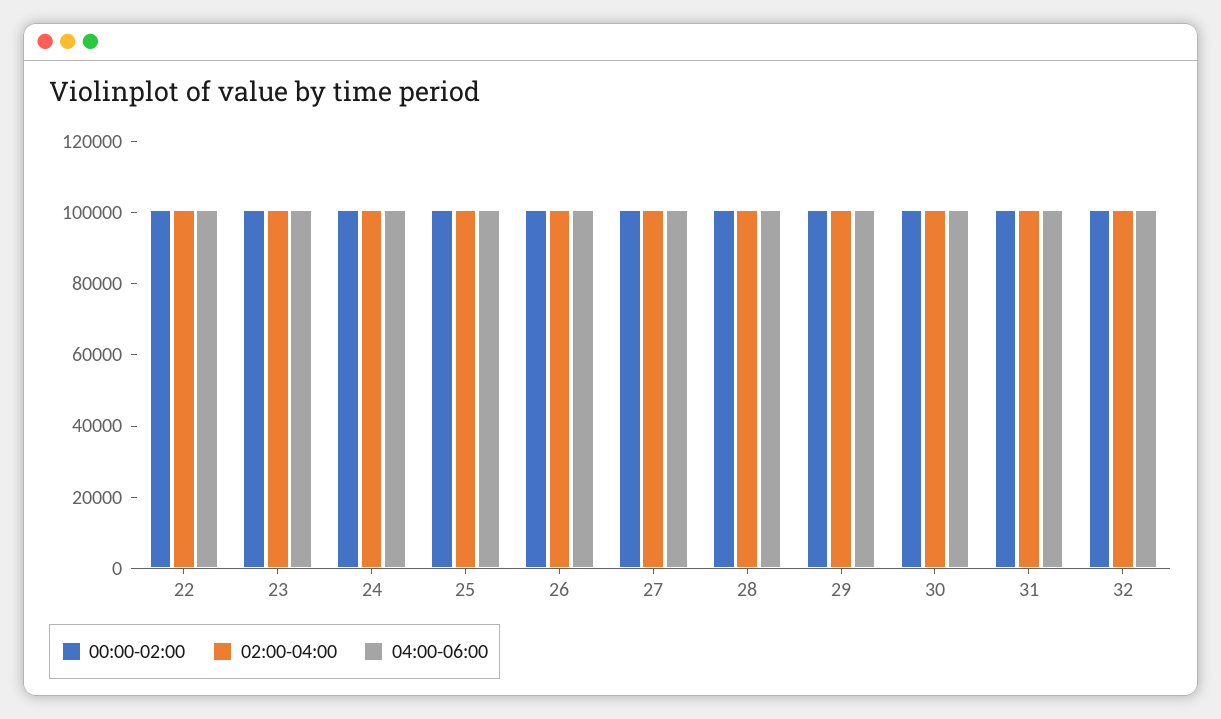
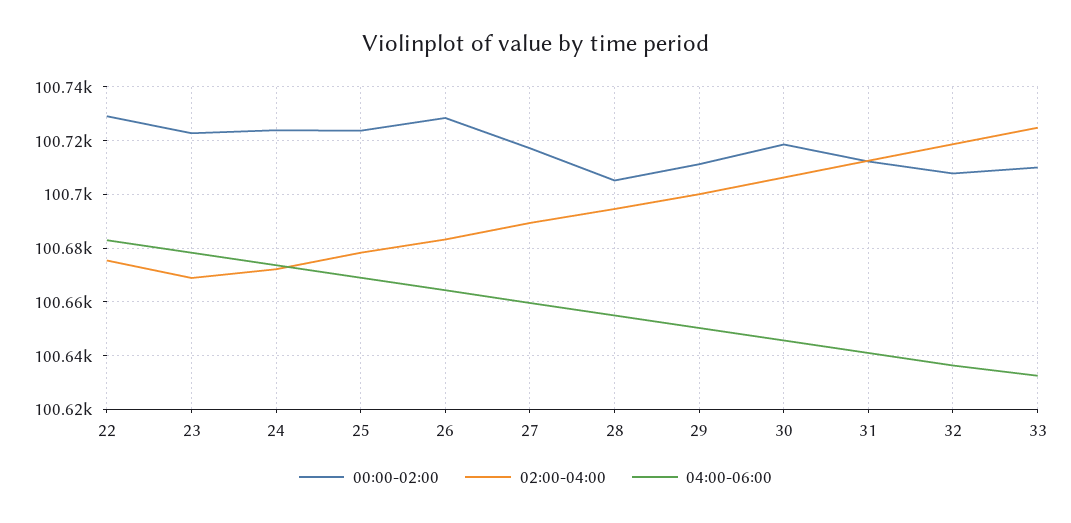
00:00-02:00, 33: none -> 100710
02:00-04:00, 33: none -> 100725
04:00-06:00, 33: none -> 100632.5

